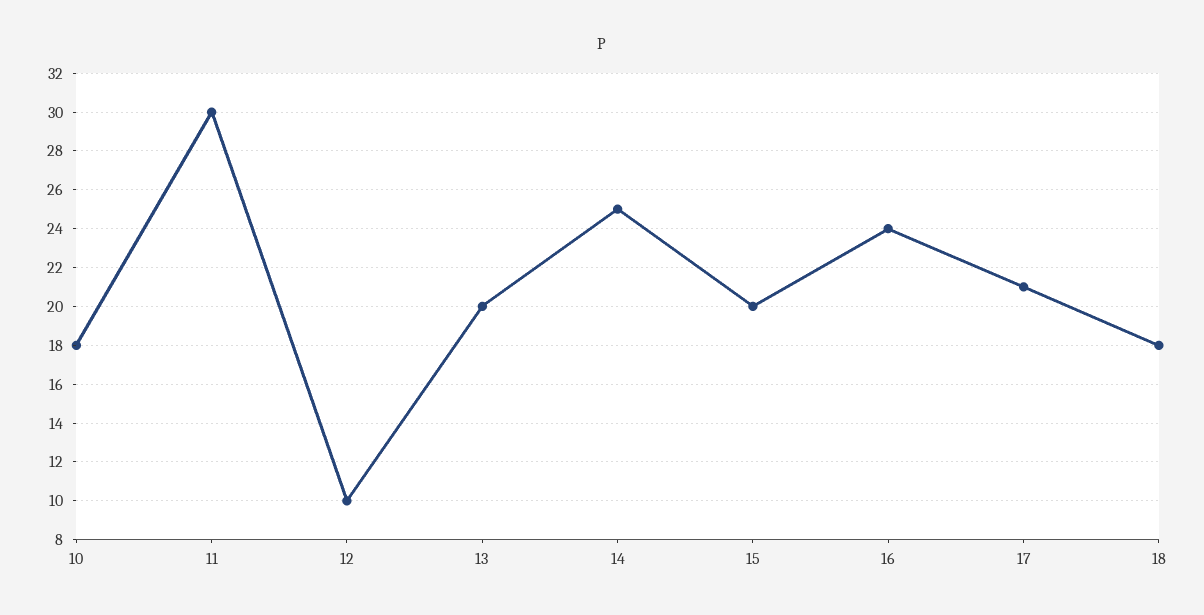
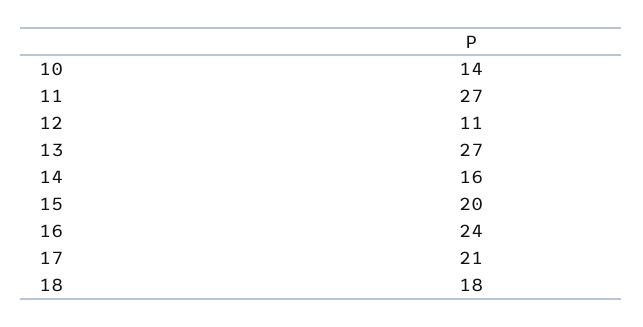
10: 18 -> 14
11: 30 -> 27
12: 10 -> 11
13: 20 -> 27
14: 25 -> 16

